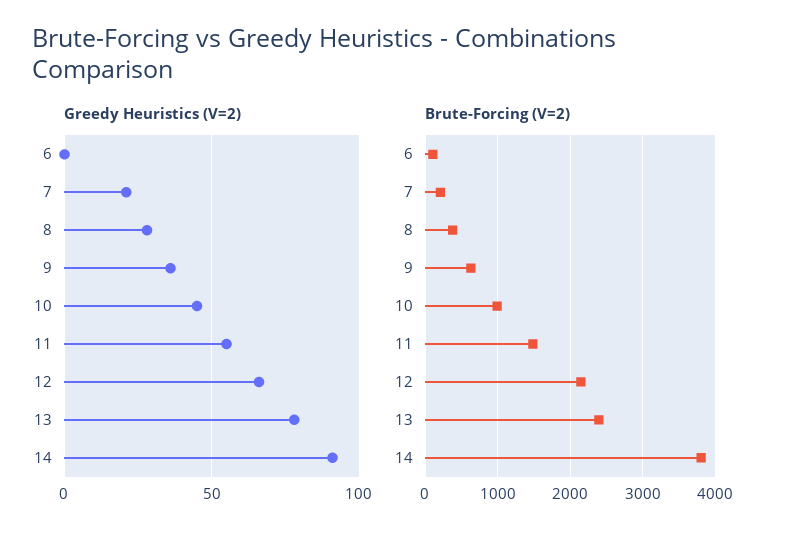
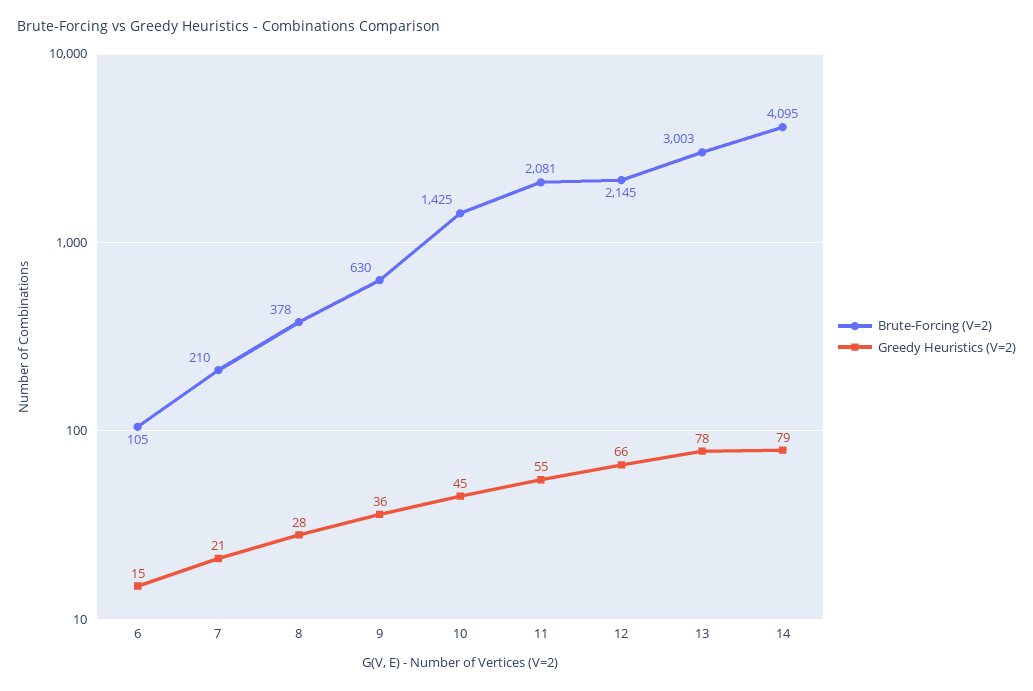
Greedy Heuristics (V=2), 6: 0 -> 15
Greedy Heuristics (V=2), 14: 90 -> 79
Brute-Forcing (V=2), 10: 1000 -> 1425
Brute-Forcing (V=2), 11: 1500 -> 2081
Brute-Forcing (V=2), 13: 2400 -> 3003
Brute-Forcing (V=2), 14: 3800 -> 4095

